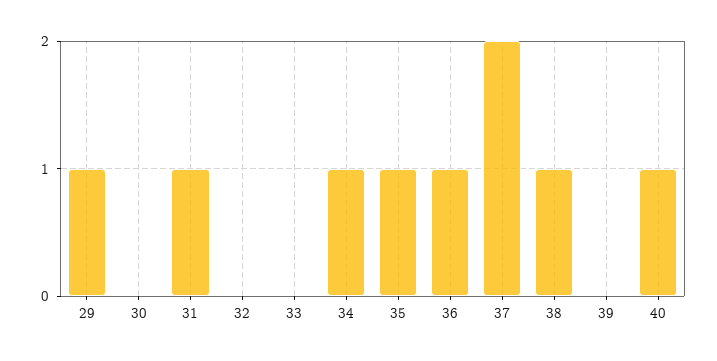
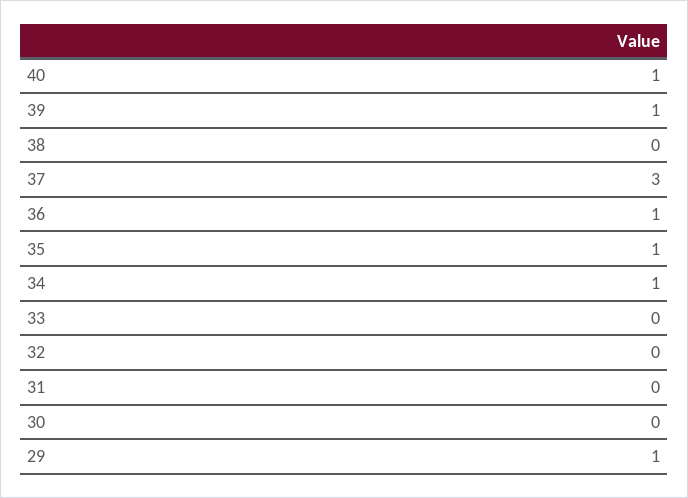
31: 1 -> 0
37: 2 -> 3
38: 1 -> 0
39: 0 -> 1

